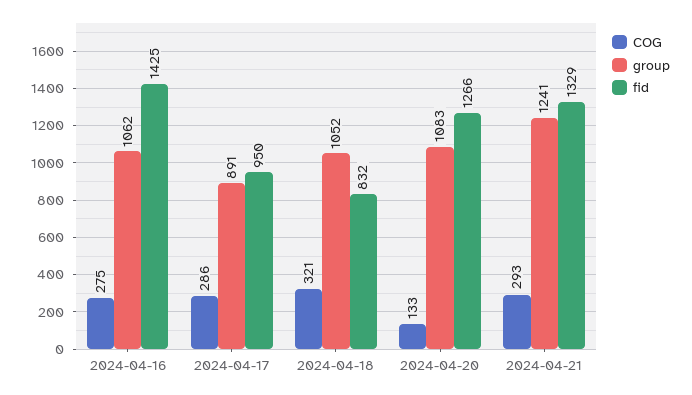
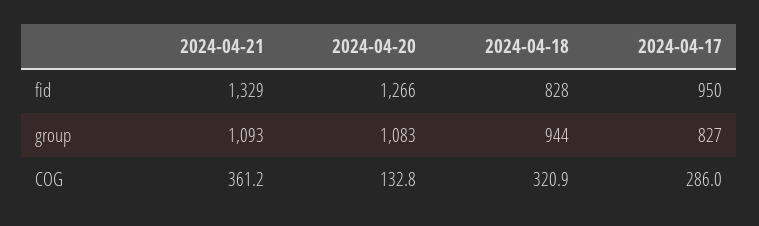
COG, 2024-04-16: 275 -> none
group, 2024-04-16: 1062 -> none
fid, 2024-04-16: 1425 -> none
group, 2024-04-17: 891 -> 827
group, 2024-04-18: 1052 -> 944
fid, 2024-04-18: 832 -> 828
COG, 2024-04-21: 293 -> 361.2
group, 2024-04-21: 1241 -> 1093

